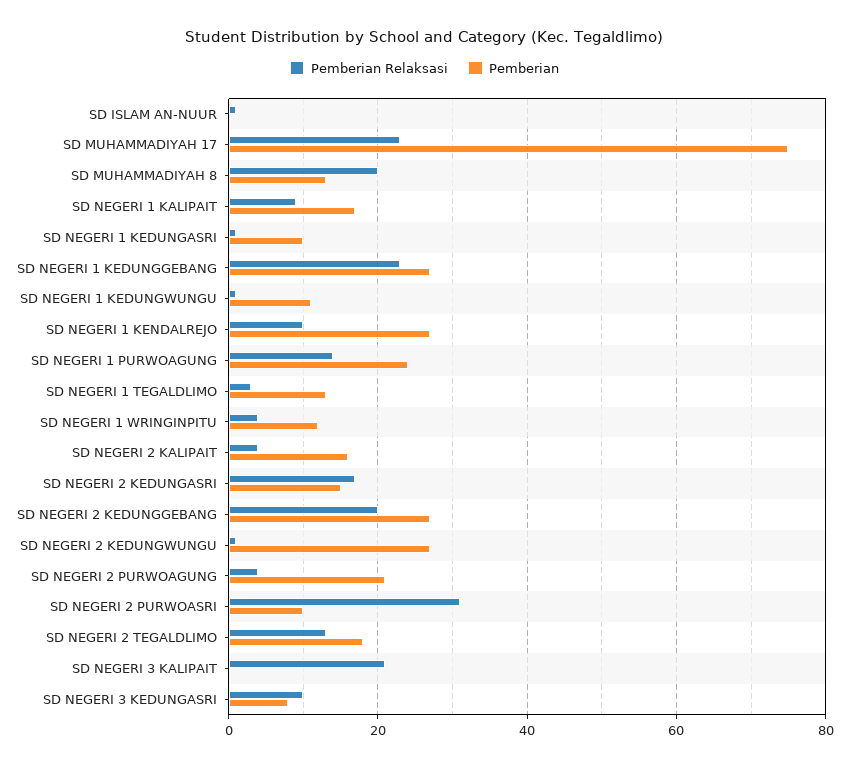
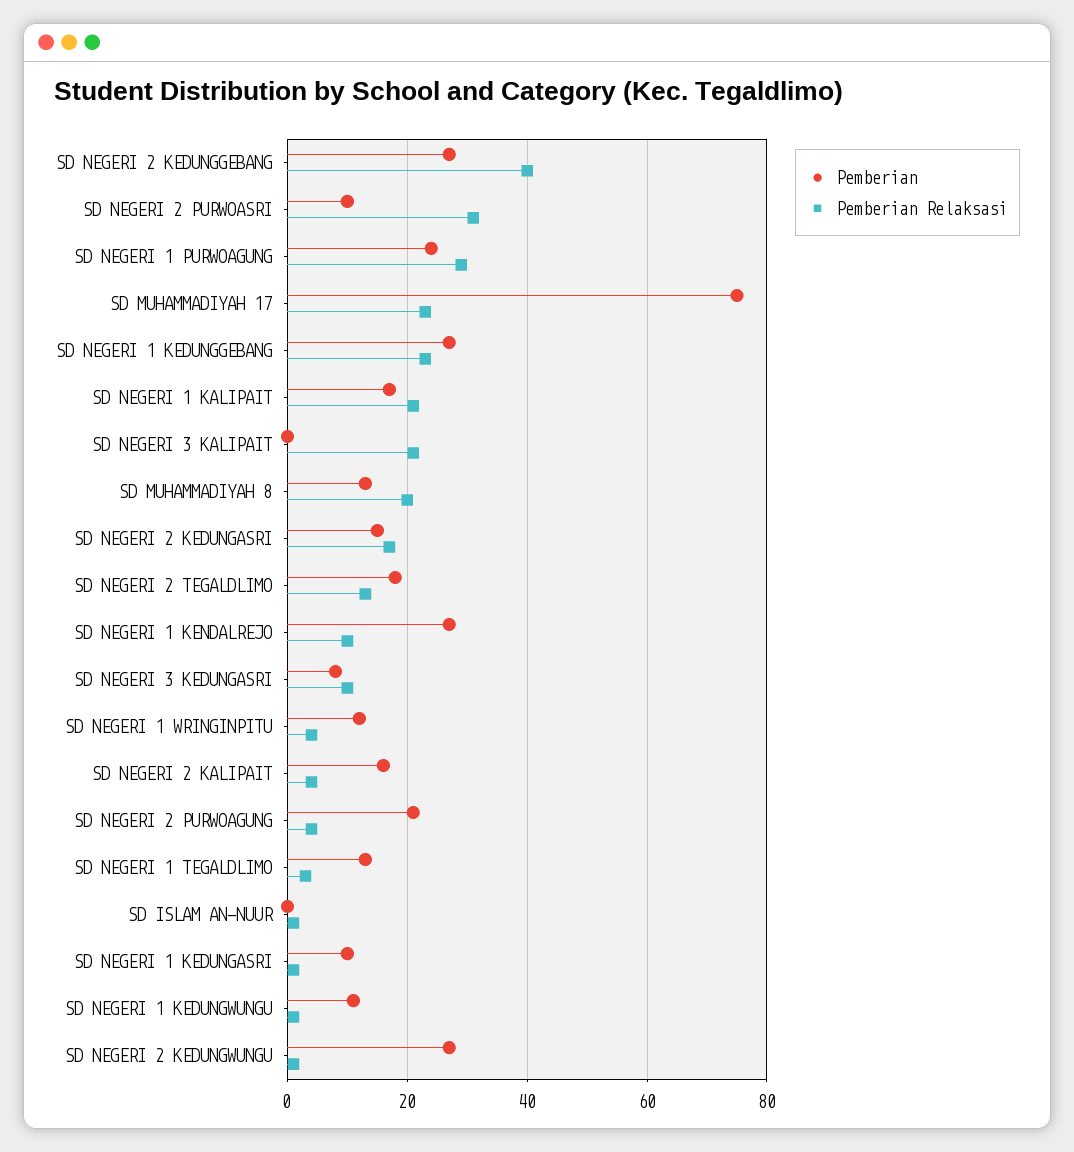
Pemberian Relaksasi, SD NEGERI 1 KALIPAIT: 10 -> 20
Pemberian Relaksasi, SD NEGERI 1 PURWOAGUNG: 15 -> 30
Pemberian Relaksasi, SD NEGERI 2 KEDUNGGEBANG: 20 -> 40

